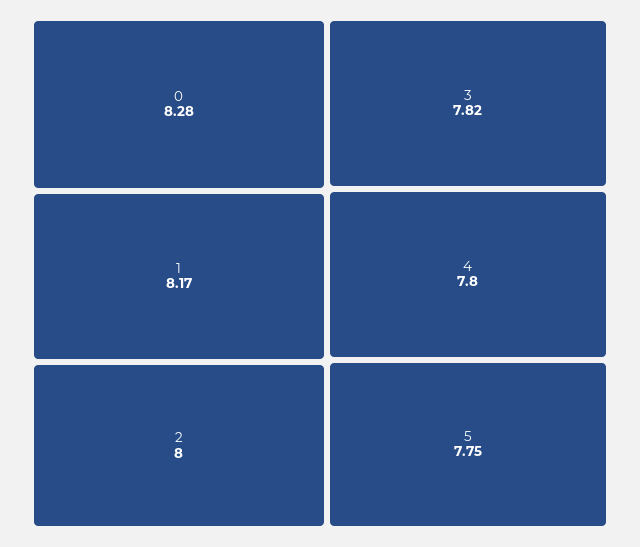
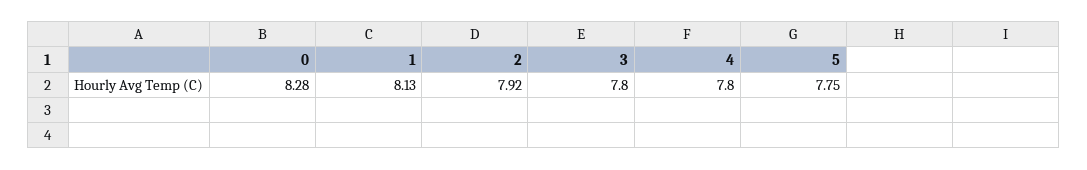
1: 8.17 -> 8.13
2: 8 -> 7.92
3: 7.82 -> 7.8

